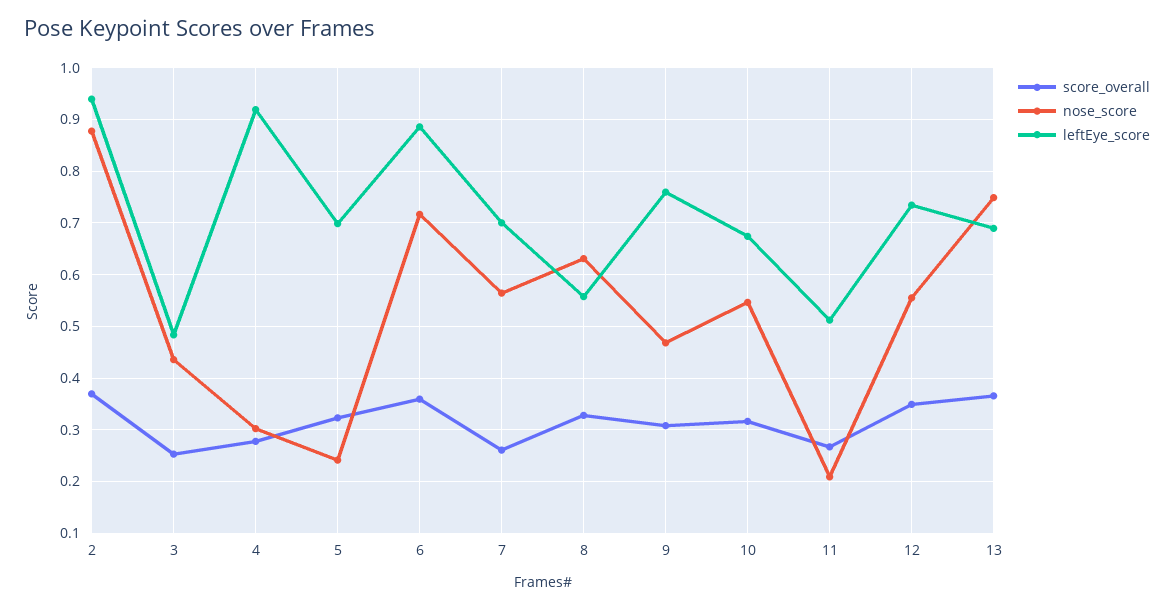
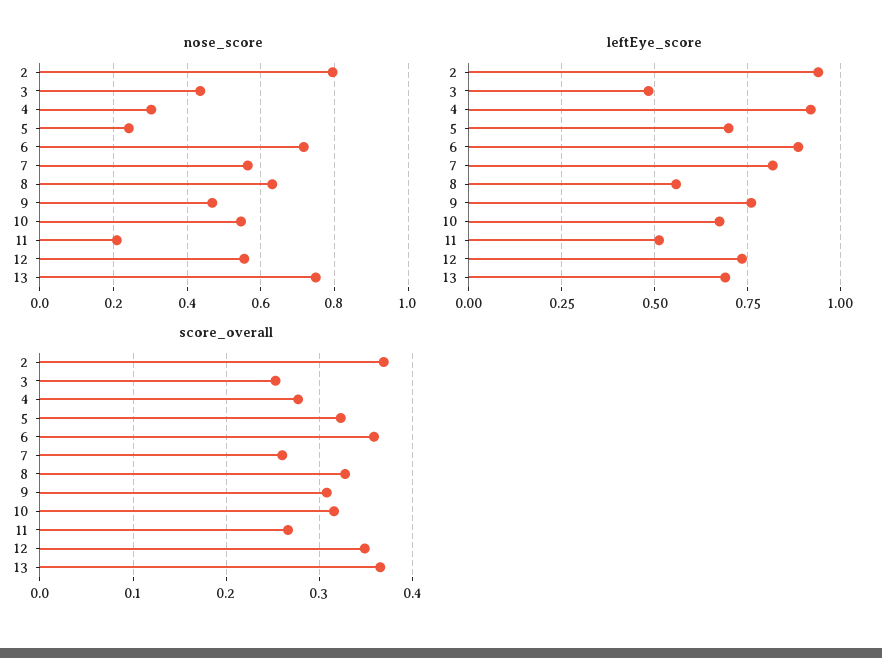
nose_score, 2: 0.88 -> 0.8
leftEye_score, 7: 0.7 -> 0.825

